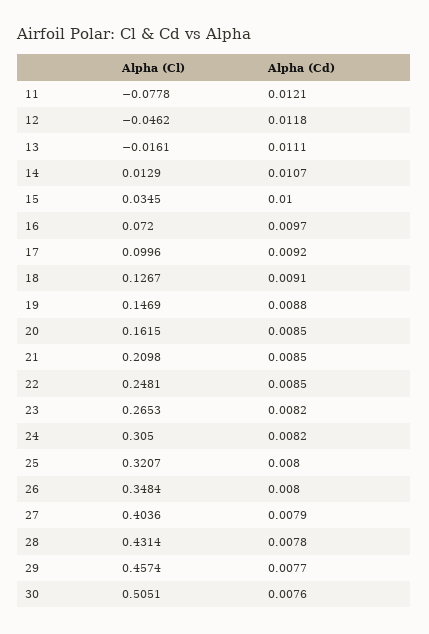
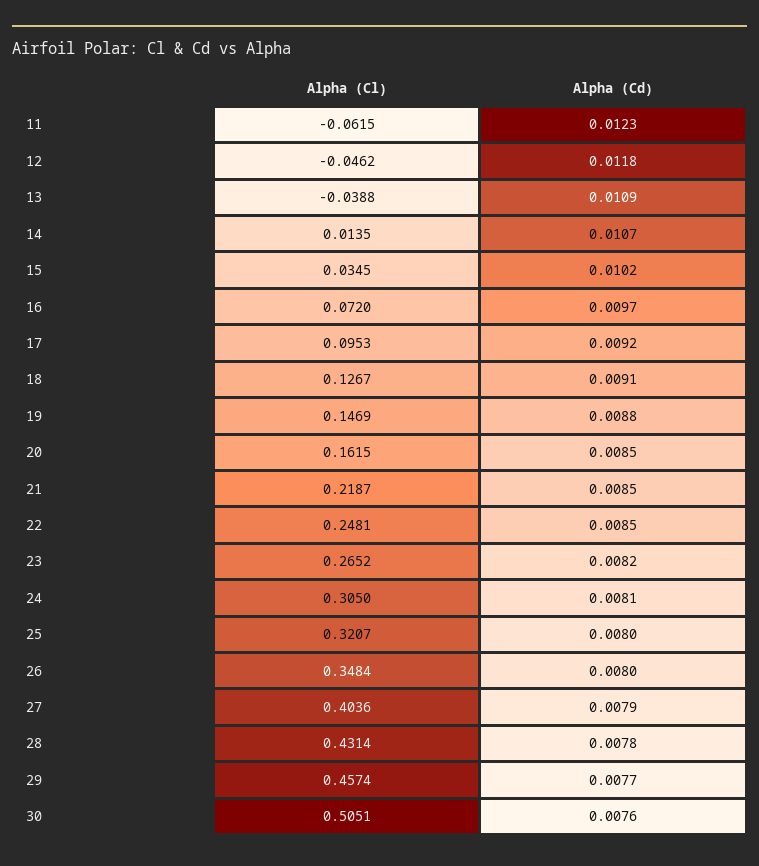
Alpha (Cl), 11: -0.0778 -> -0.0615
Alpha (Cd), 11: 0.0121 -> 0.0123
Alpha (Cl), 13: -0.0161 -> -0.0388
Alpha (Cd), 13: 0.0111 -> 0.0109
Alpha (Cl), 14: 0.0129 -> 0.0135
Alpha (Cd), 15: 0.01 -> 0.0102
Alpha (Cl), 17: 0.0996 -> 0.0953
Alpha (Cl), 21: 0.2098 -> 0.2187
Alpha (Cl), 23: 0.2653 -> 0.2652
Alpha (Cd), 24: 0.0082 -> 0.0081

